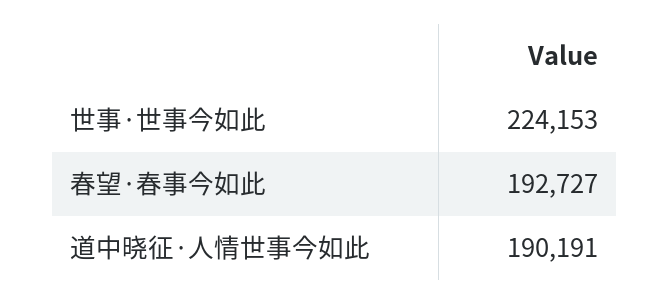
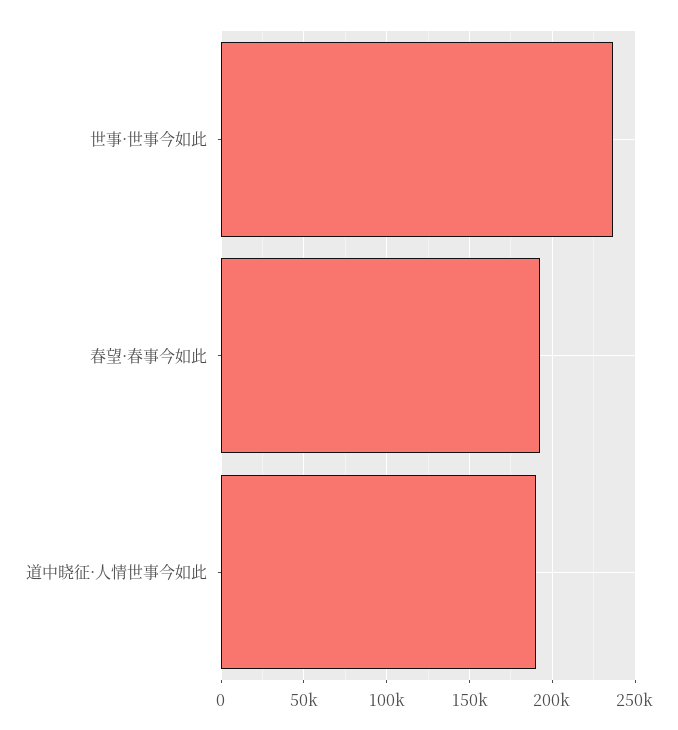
世事·世事今如此: 224153 -> 235000

